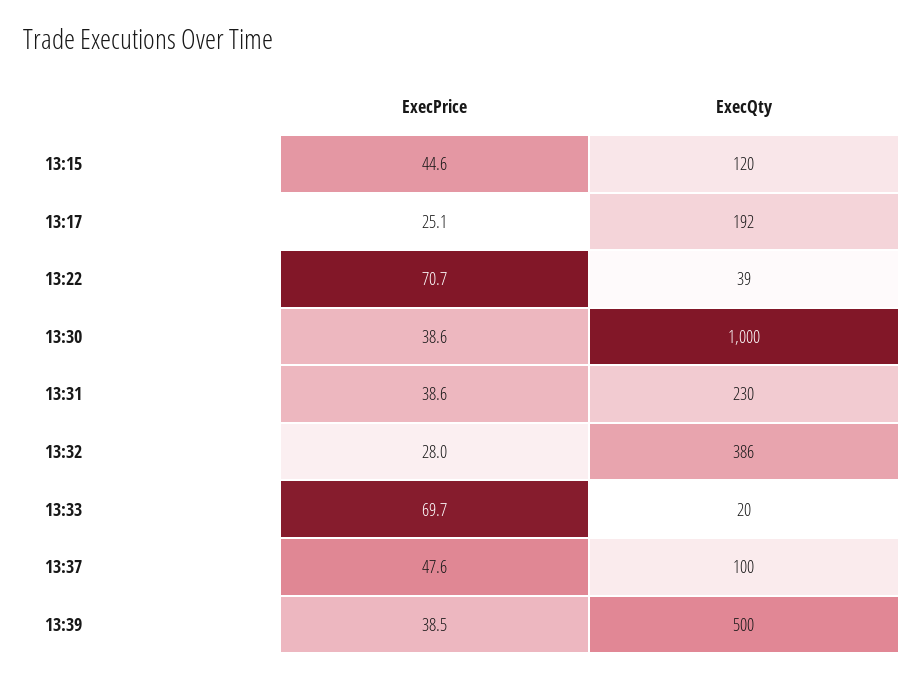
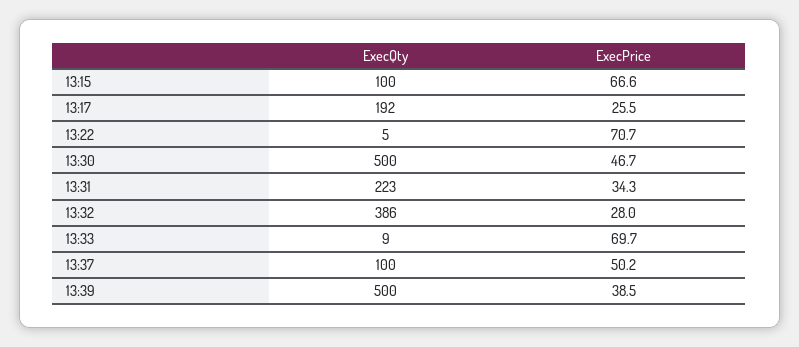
ExecPrice, 13:15: 44.6 -> 66.6
ExecQty, 13:15: 120 -> 100
ExecPrice, 13:17: 25.1 -> 25.5
ExecQty, 13:22: 39 -> 5
ExecPrice, 13:30: 38.6 -> 46.7
ExecQty, 13:30: 1000 -> 500
ExecPrice, 13:31: 38.6 -> 34.3
ExecQty, 13:31: 230 -> 223
ExecQty, 13:33: 20 -> 9
ExecPrice, 13:37: 47.6 -> 50.2

